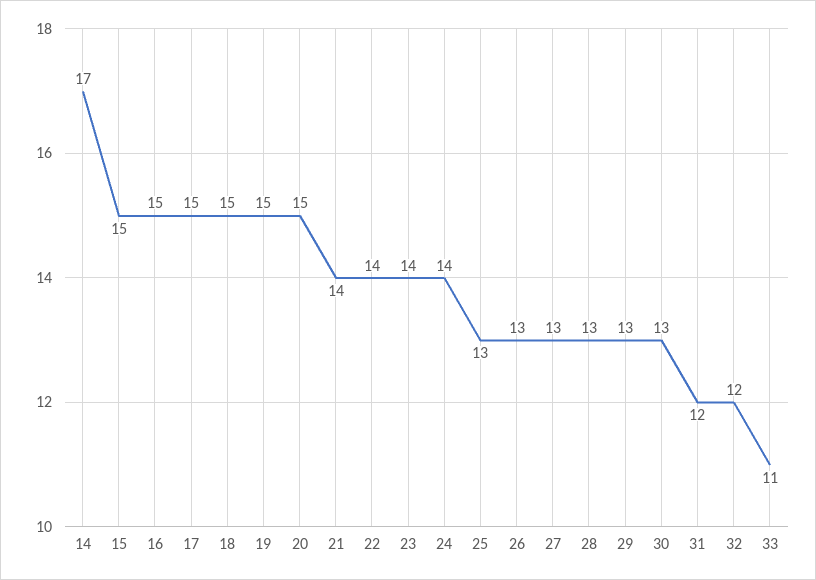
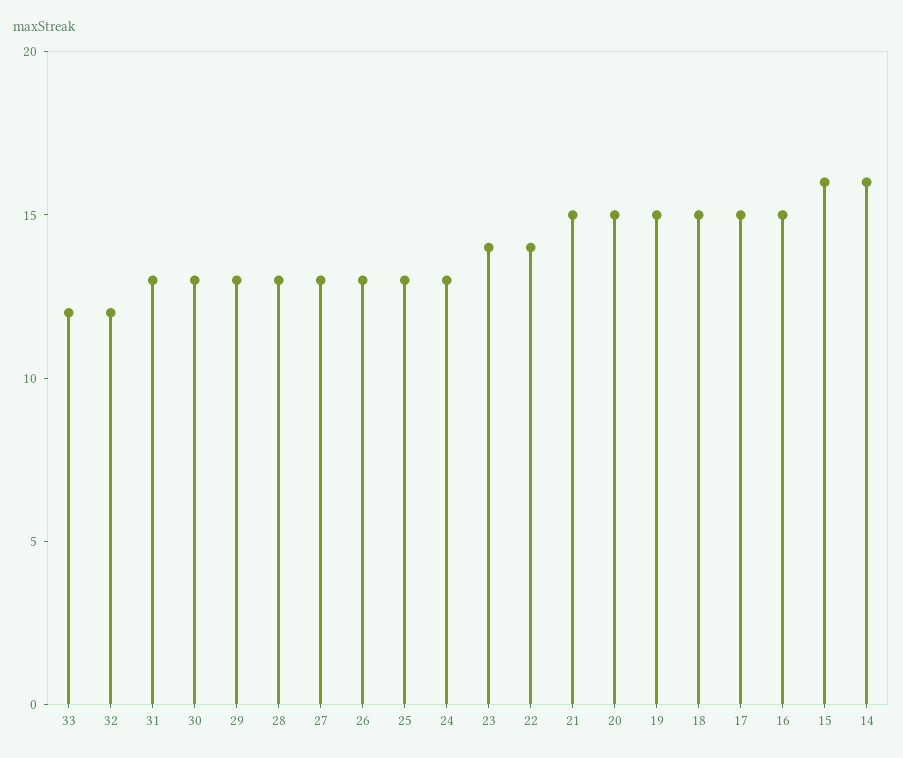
14: 17 -> 16
15: 15 -> 16
21: 14 -> 15
24: 14 -> 13
31: 12 -> 13
33: 11 -> 12

